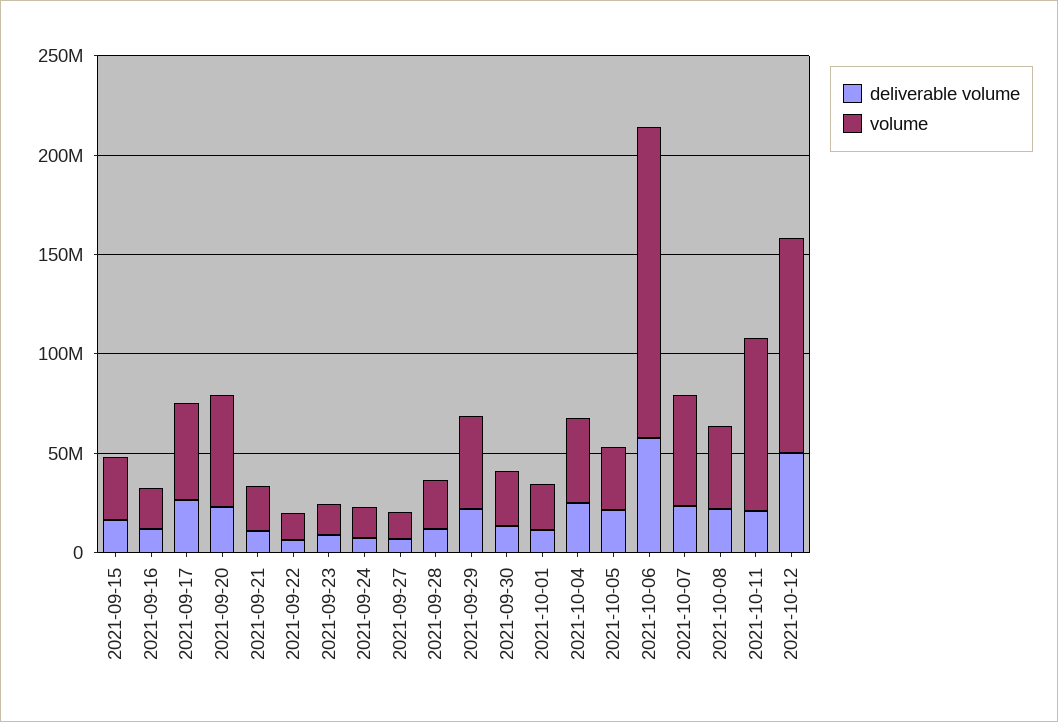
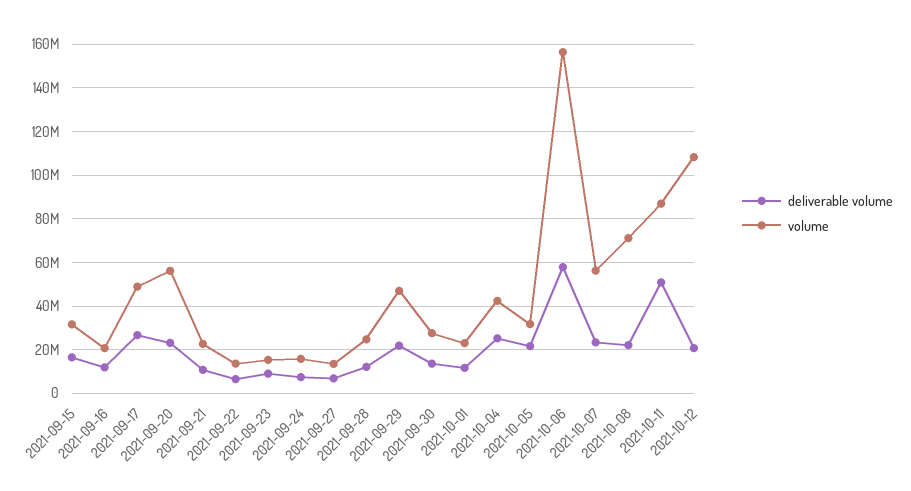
volume, 2021-10-08: 40000000 -> 70000000
deliverable volume, 2021-10-11: 20000000 -> 50000000
deliverable volume, 2021-10-12: 50000000 -> 20000000

